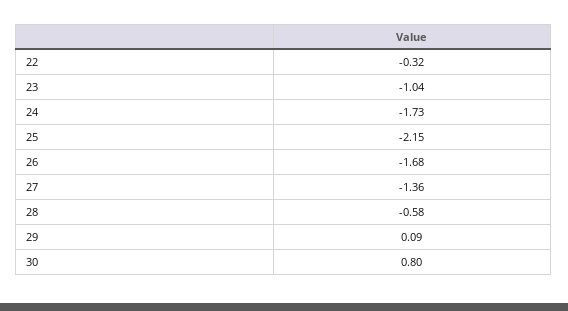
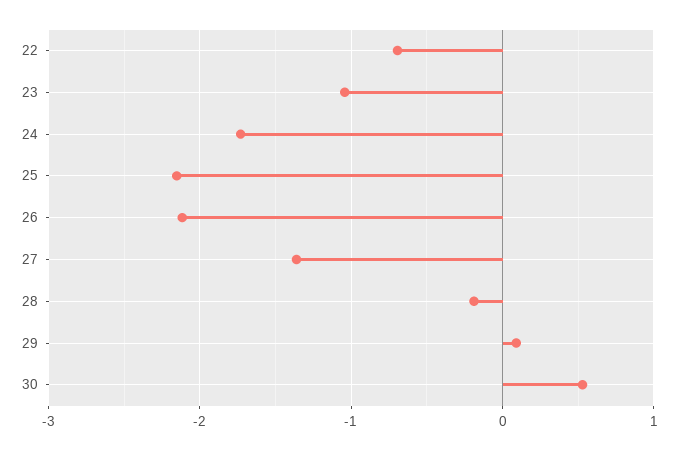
22: -0.32 -> -0.7
26: -1.68 -> -2.1
28: -0.58 -> -0.2
30: 0.8 -> 0.5

